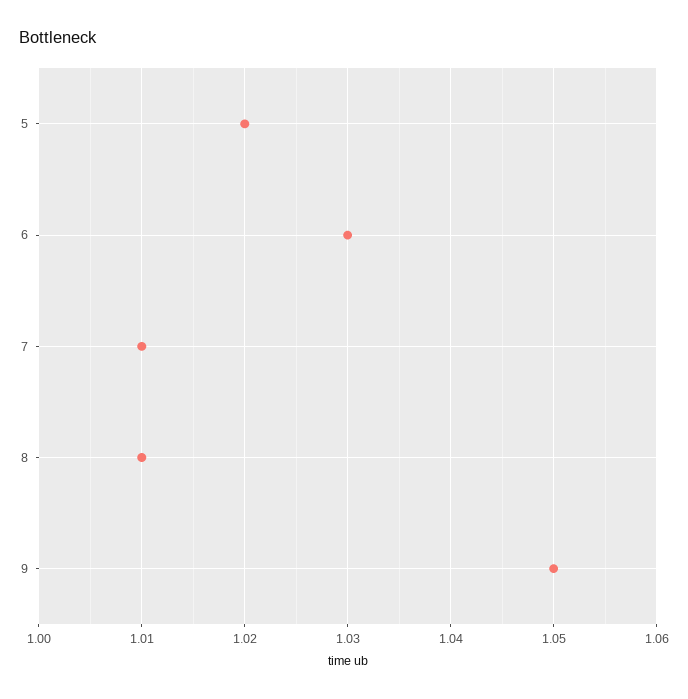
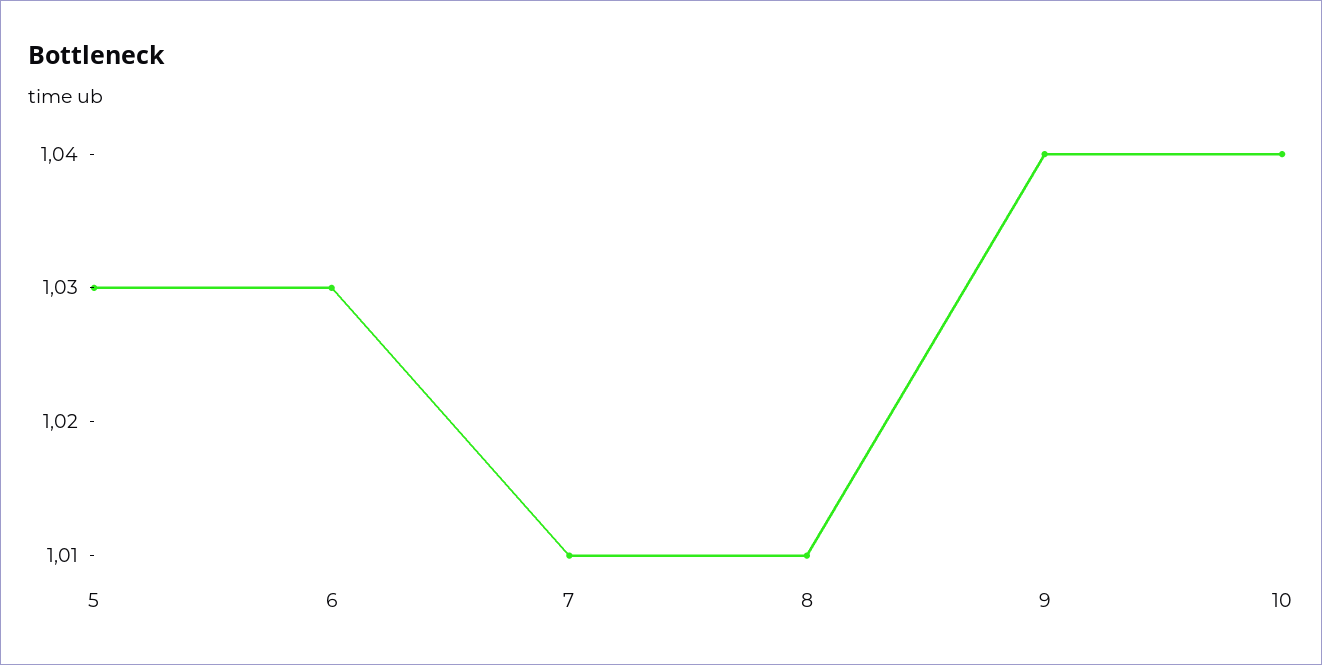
5: 1.02 -> 1.03
9: 1.05 -> 1.04
10: none -> 1.04

